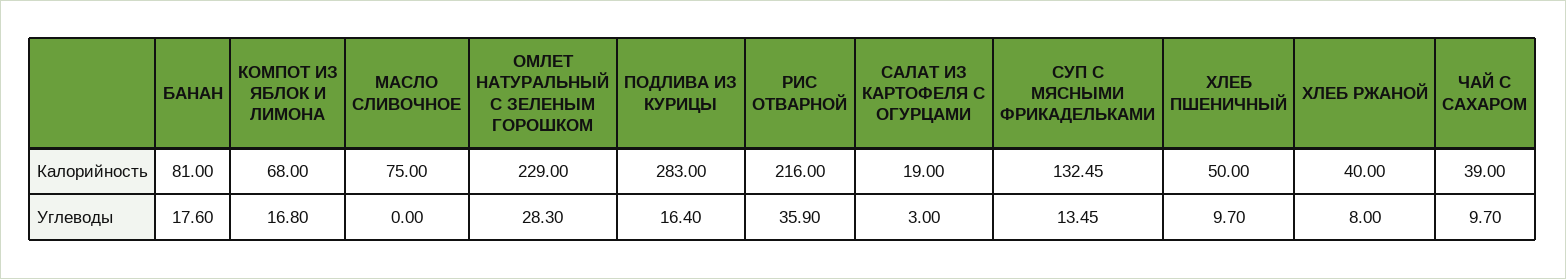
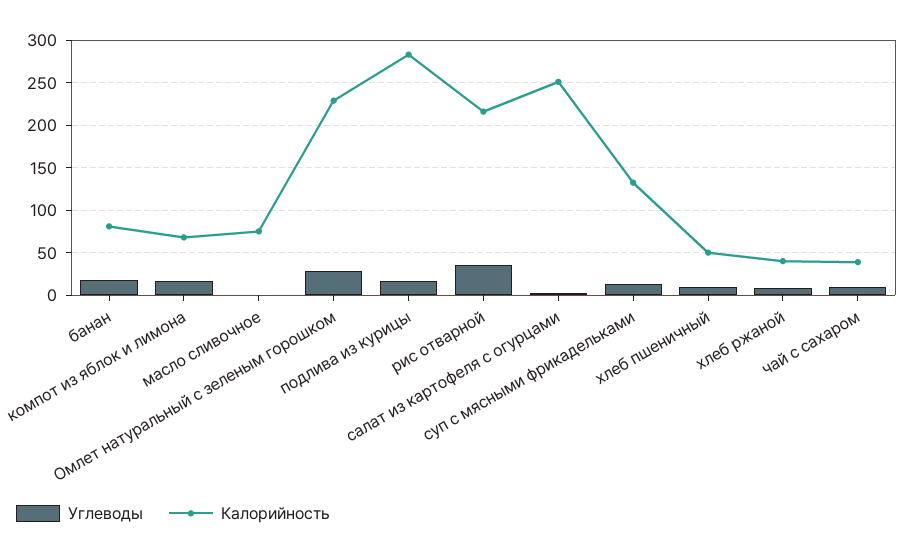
Калорийность, САЛАТ ИЗ КАРТОФЕЛЯ С ОГУРЦАМИ: 19 -> 250

